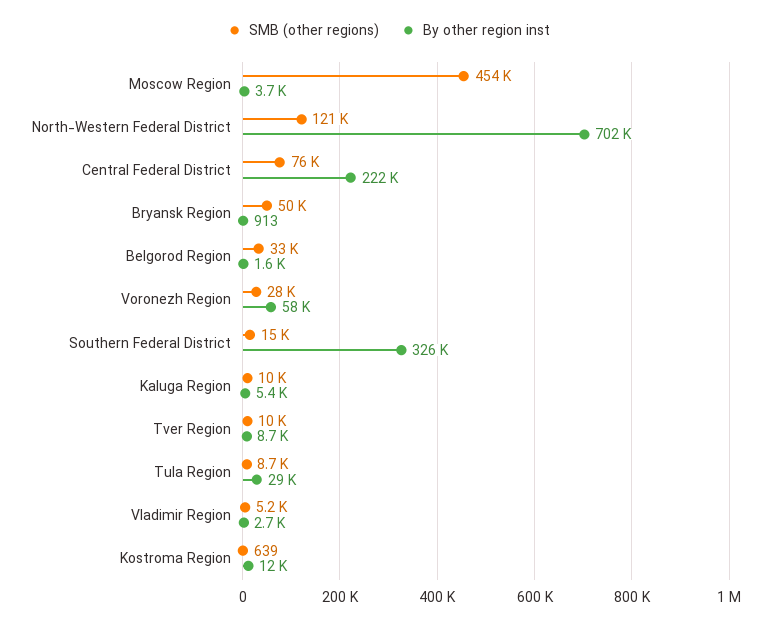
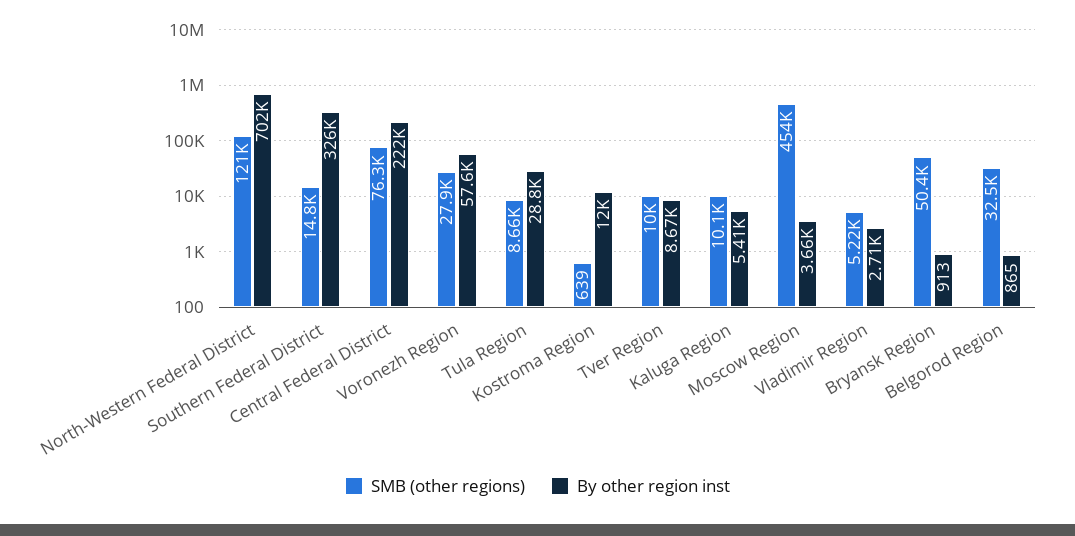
By other region inst, Belgorod Region: 1600 -> 865

